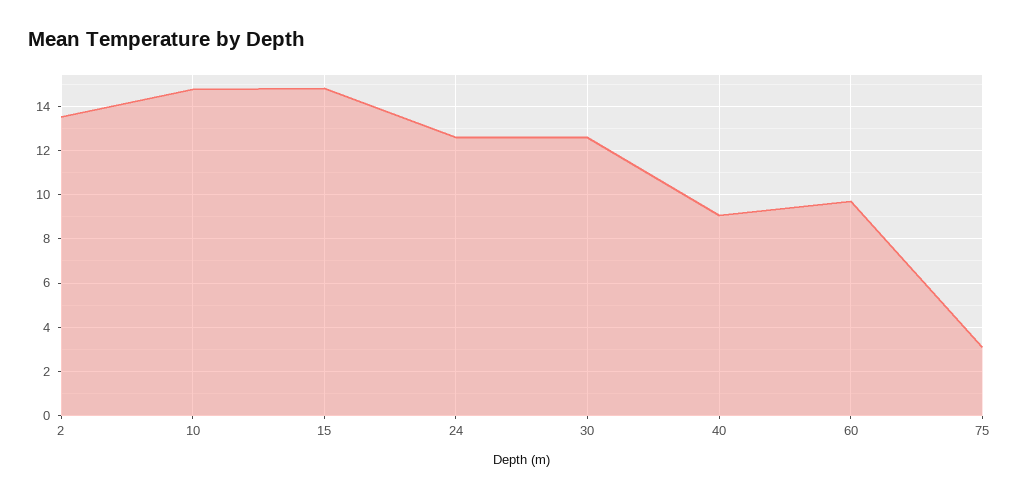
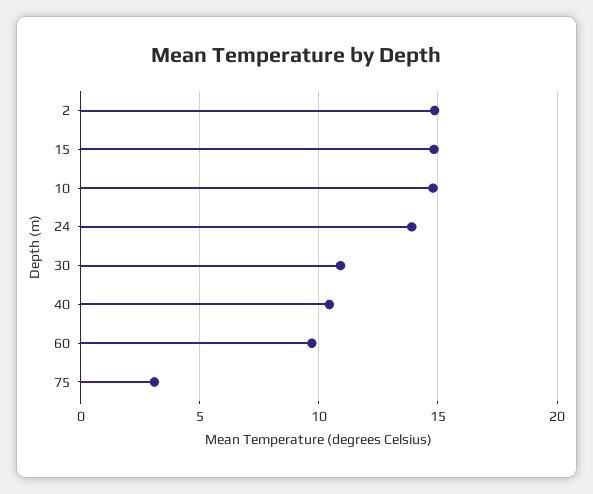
2: 13.5 -> 15
24: 12.5 -> 14
30: 12.5 -> 11
40: 9 -> 10.5

